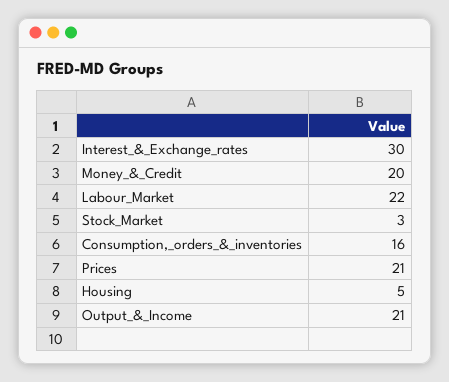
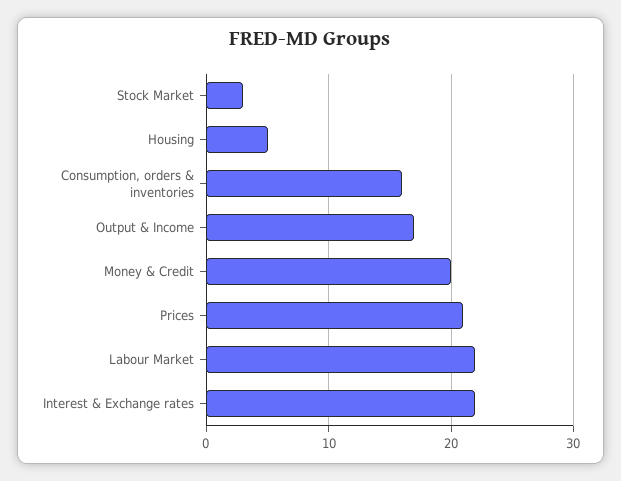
Interest_&_Exchange_rates: 30 -> 22
Output_&_Income: 21 -> 17

